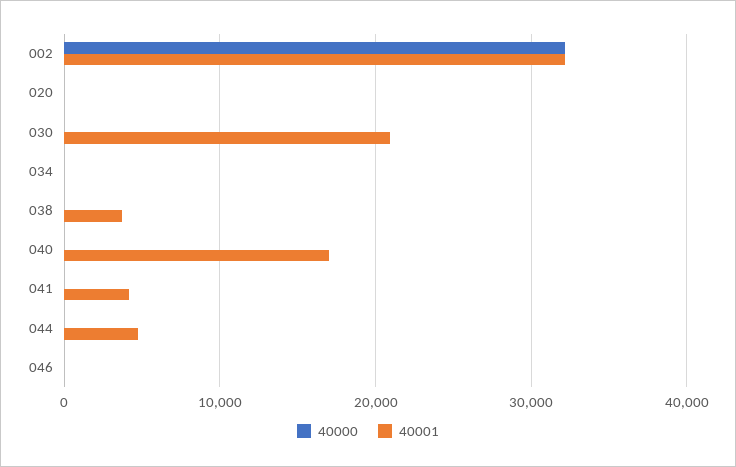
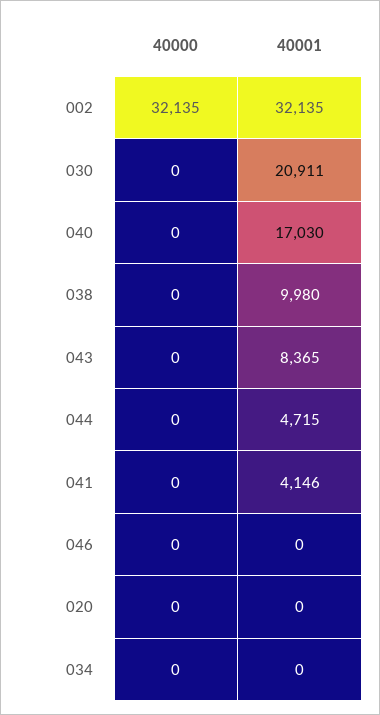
40001, 038: 4000 -> 9980
40000, 043: none -> 0
40001, 043: none -> 8365

